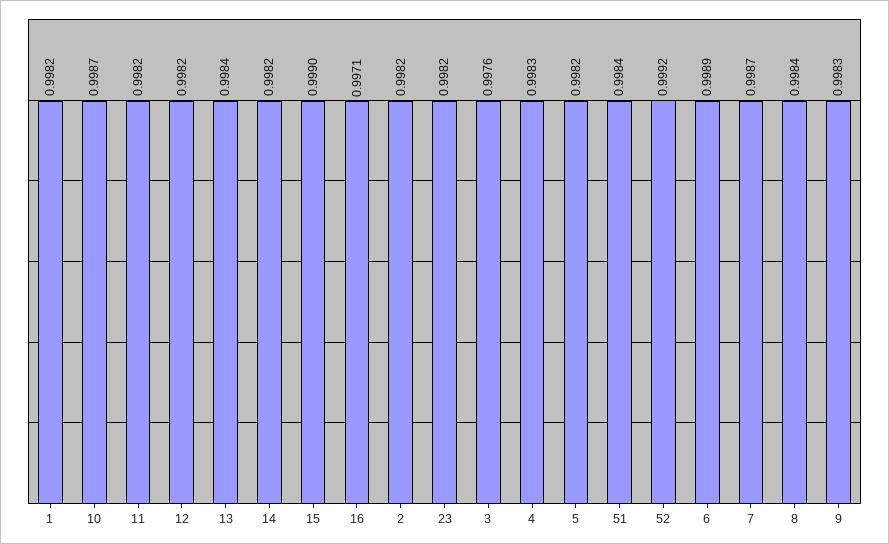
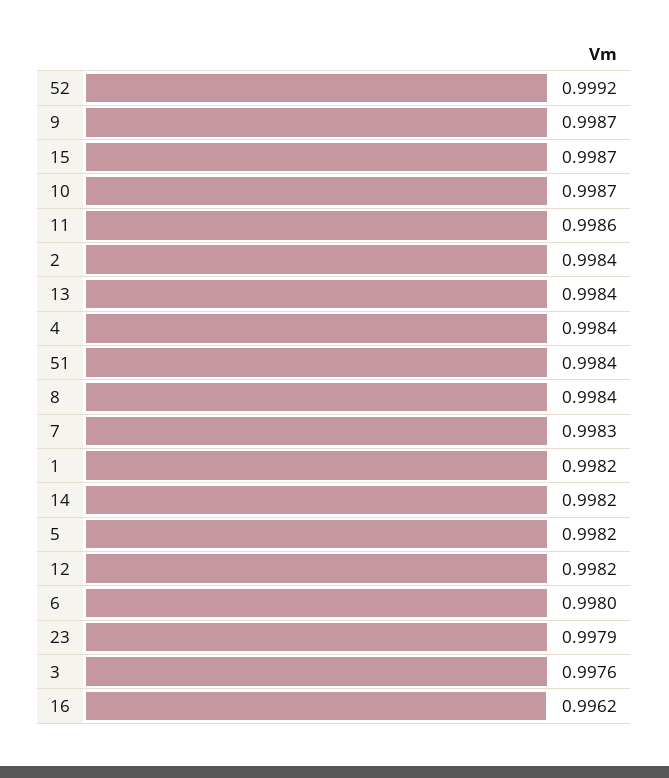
11: 0.9982 -> 0.9986
15: 0.999 -> 0.9987
16: 0.9971 -> 0.9962
2: 0.9982 -> 0.9984
23: 0.9982 -> 0.9979
4: 0.9983 -> 0.9984
6: 0.9989 -> 0.998
7: 0.9987 -> 0.9983
9: 0.9983 -> 0.9987

